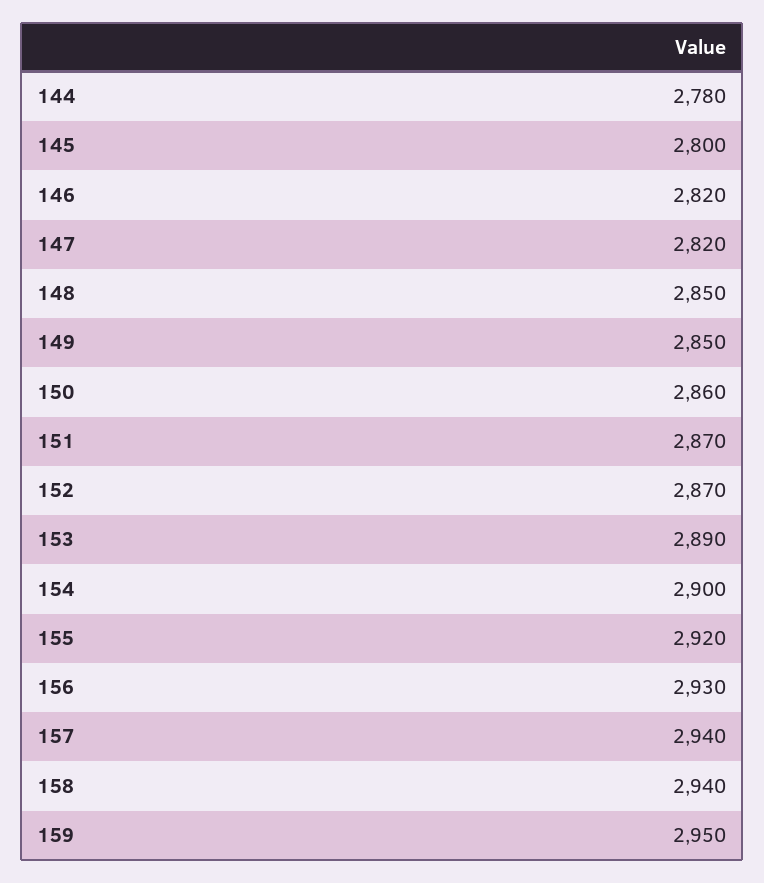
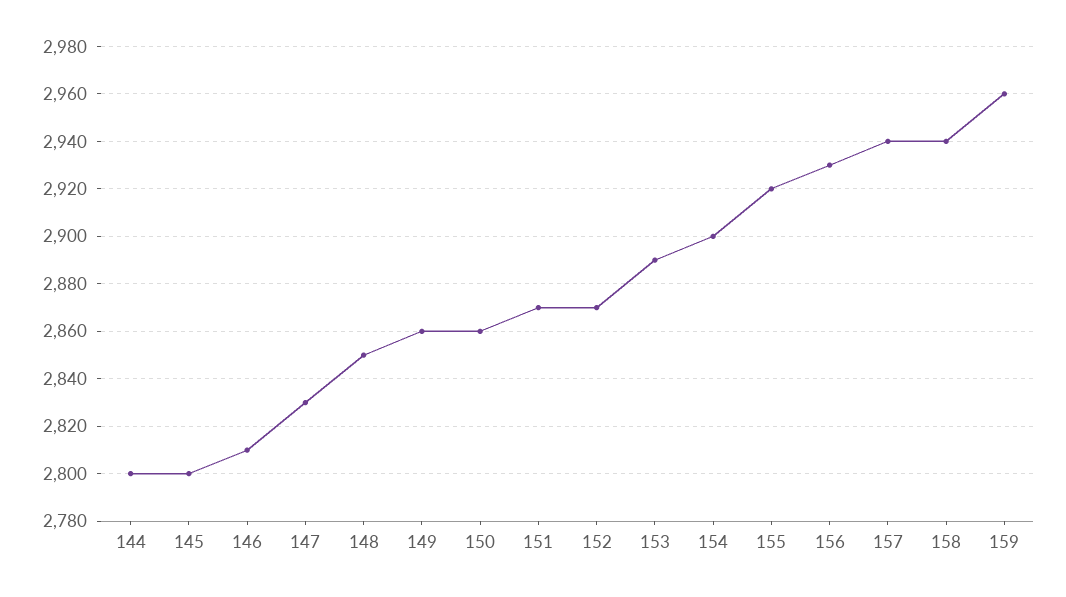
144: 2780 -> 2800
146: 2820 -> 2810
147: 2820 -> 2830
149: 2850 -> 2860
159: 2950 -> 2960

